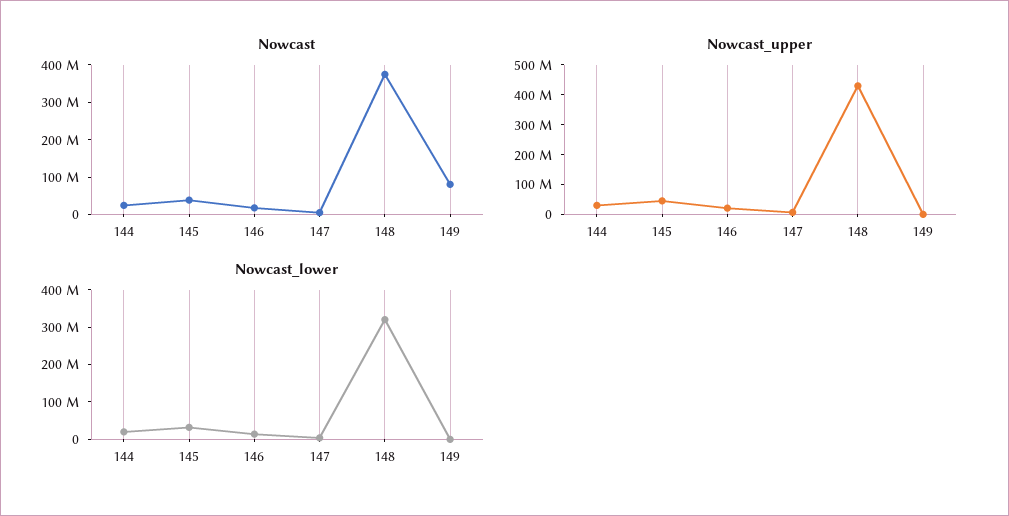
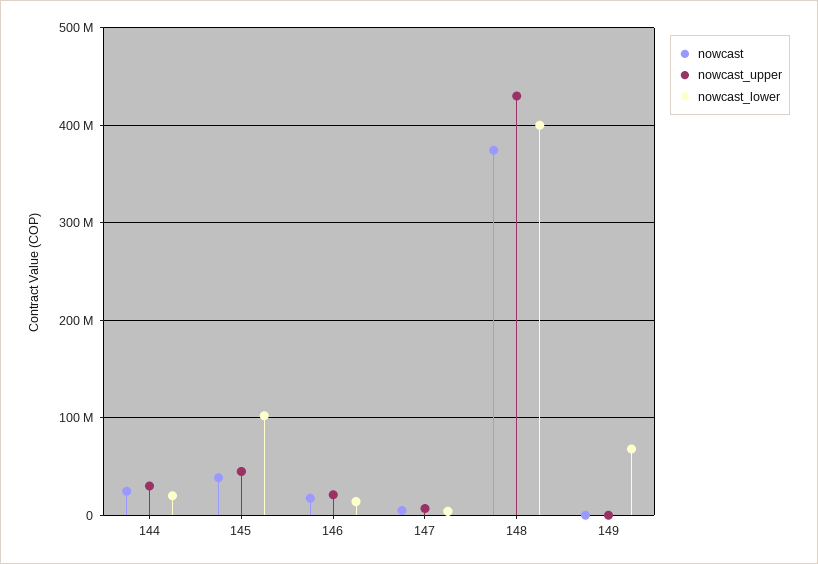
Nowcast, 149: 75000000 -> 0
Nowcast_lower, 145: 25000000 -> 100000000
Nowcast_lower, 148: 325000000 -> 400000000
Nowcast_lower, 149: 0 -> 70000000

